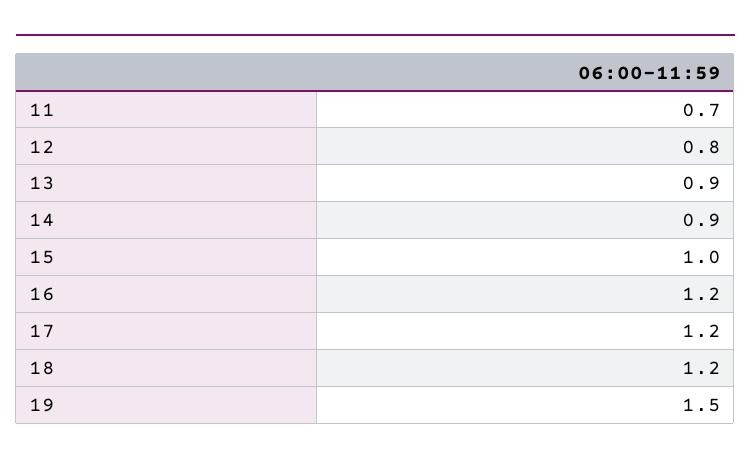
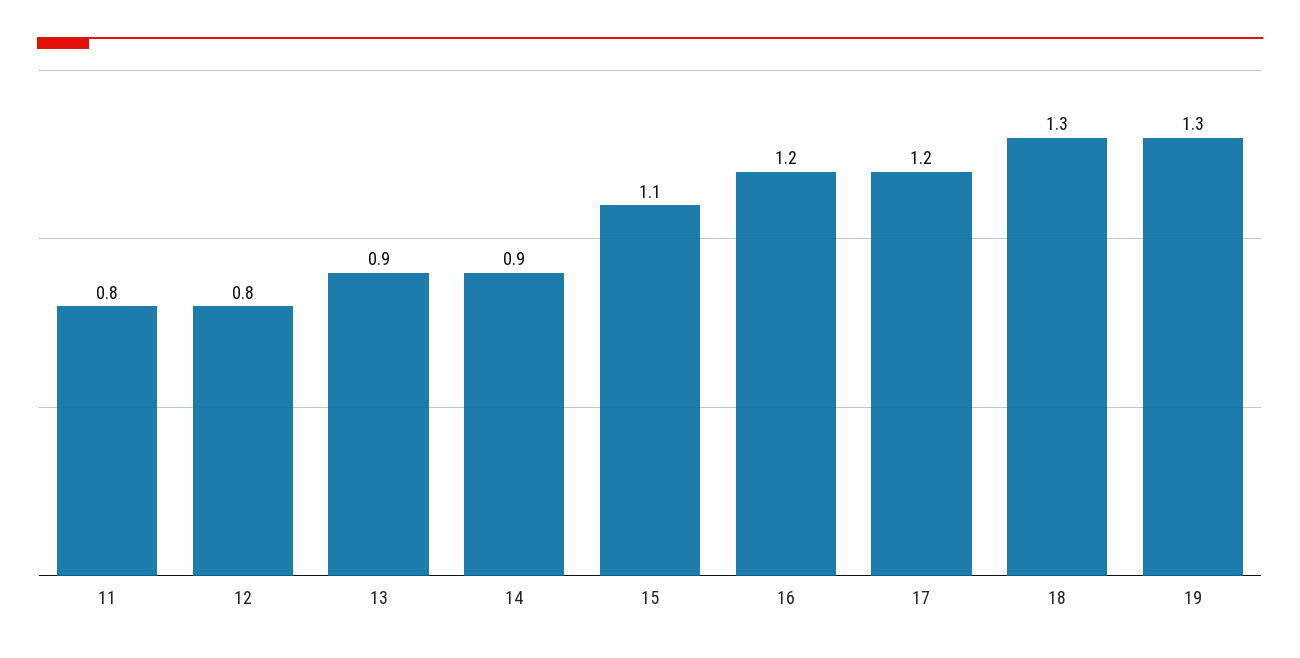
11: 0.7 -> 0.8
15: 1 -> 1.1
18: 1.2 -> 1.3
19: 1.5 -> 1.3

